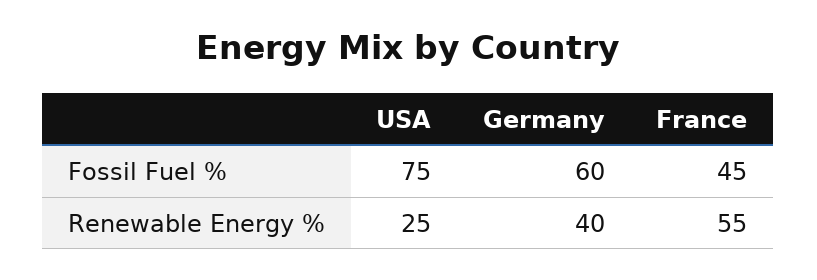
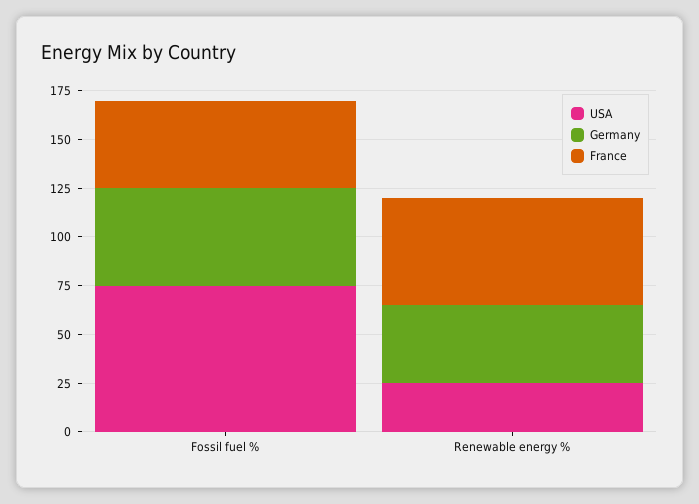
Germany, Fossil Fuel %: 60 -> 50

